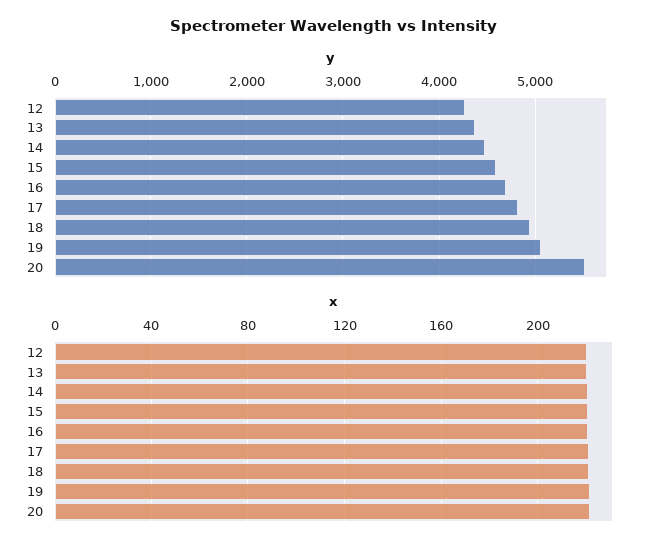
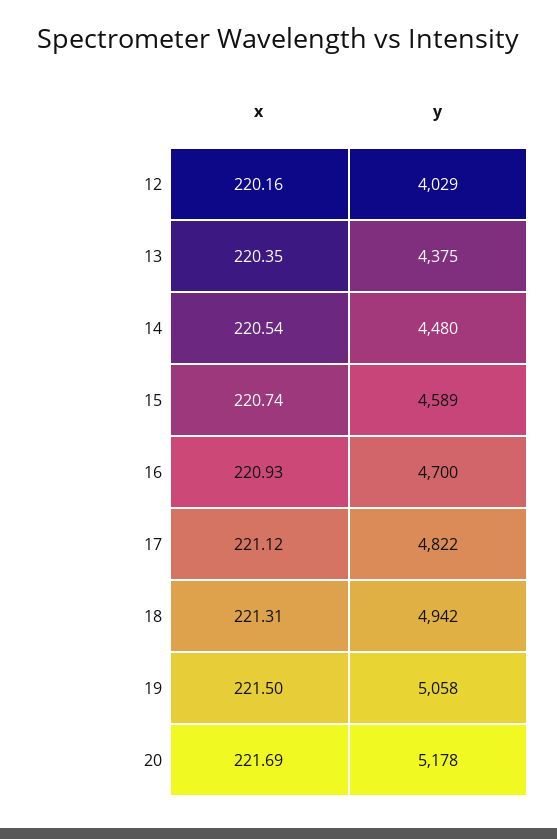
y, 12: 4300 -> 4029
y, 20: 5500 -> 5178

